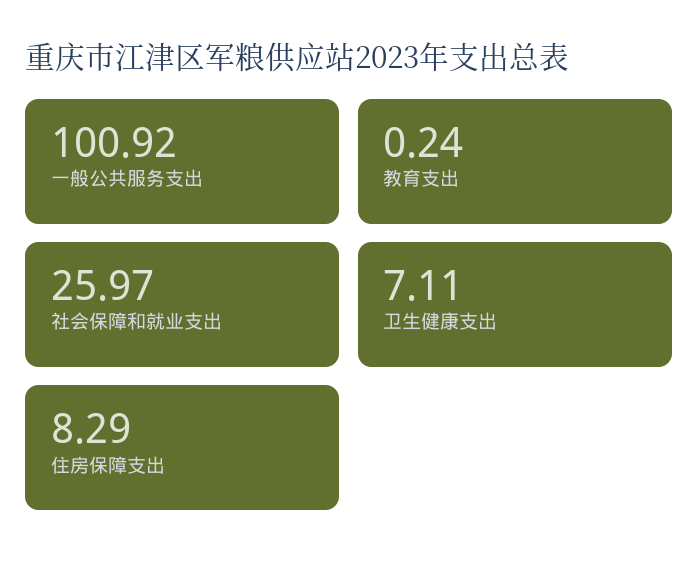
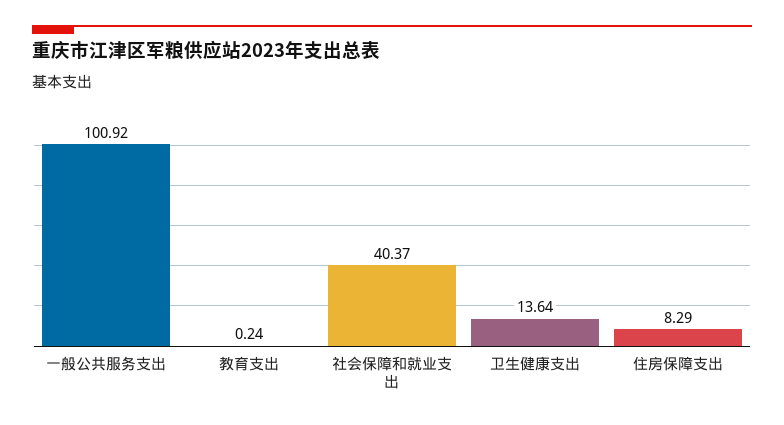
社会保障和就业支出: 25.97 -> 40.37
卫生健康支出: 7.11 -> 13.64

